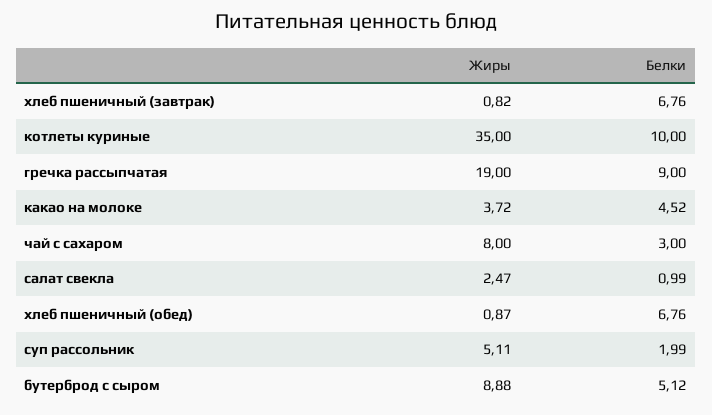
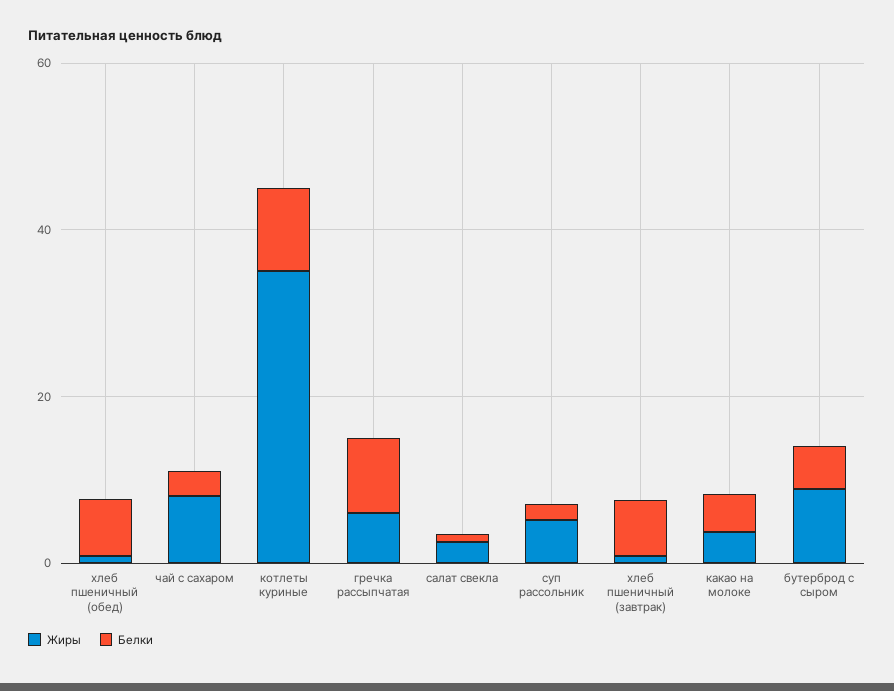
Жиры, гречка рассыпчатая: 19 -> 5

